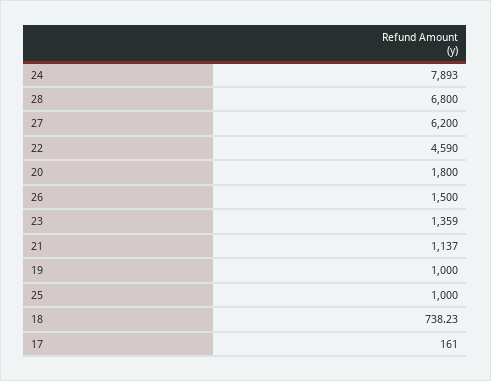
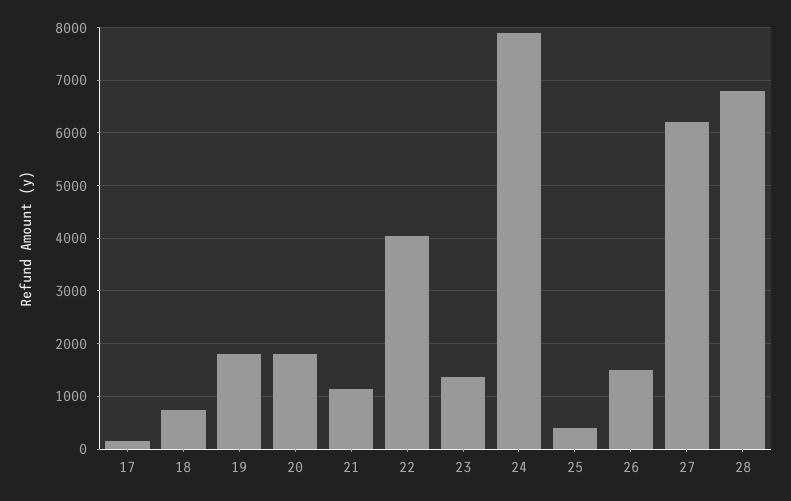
22: 4590 -> 4000
19: 1000 -> 1800
25: 1000 -> 400

